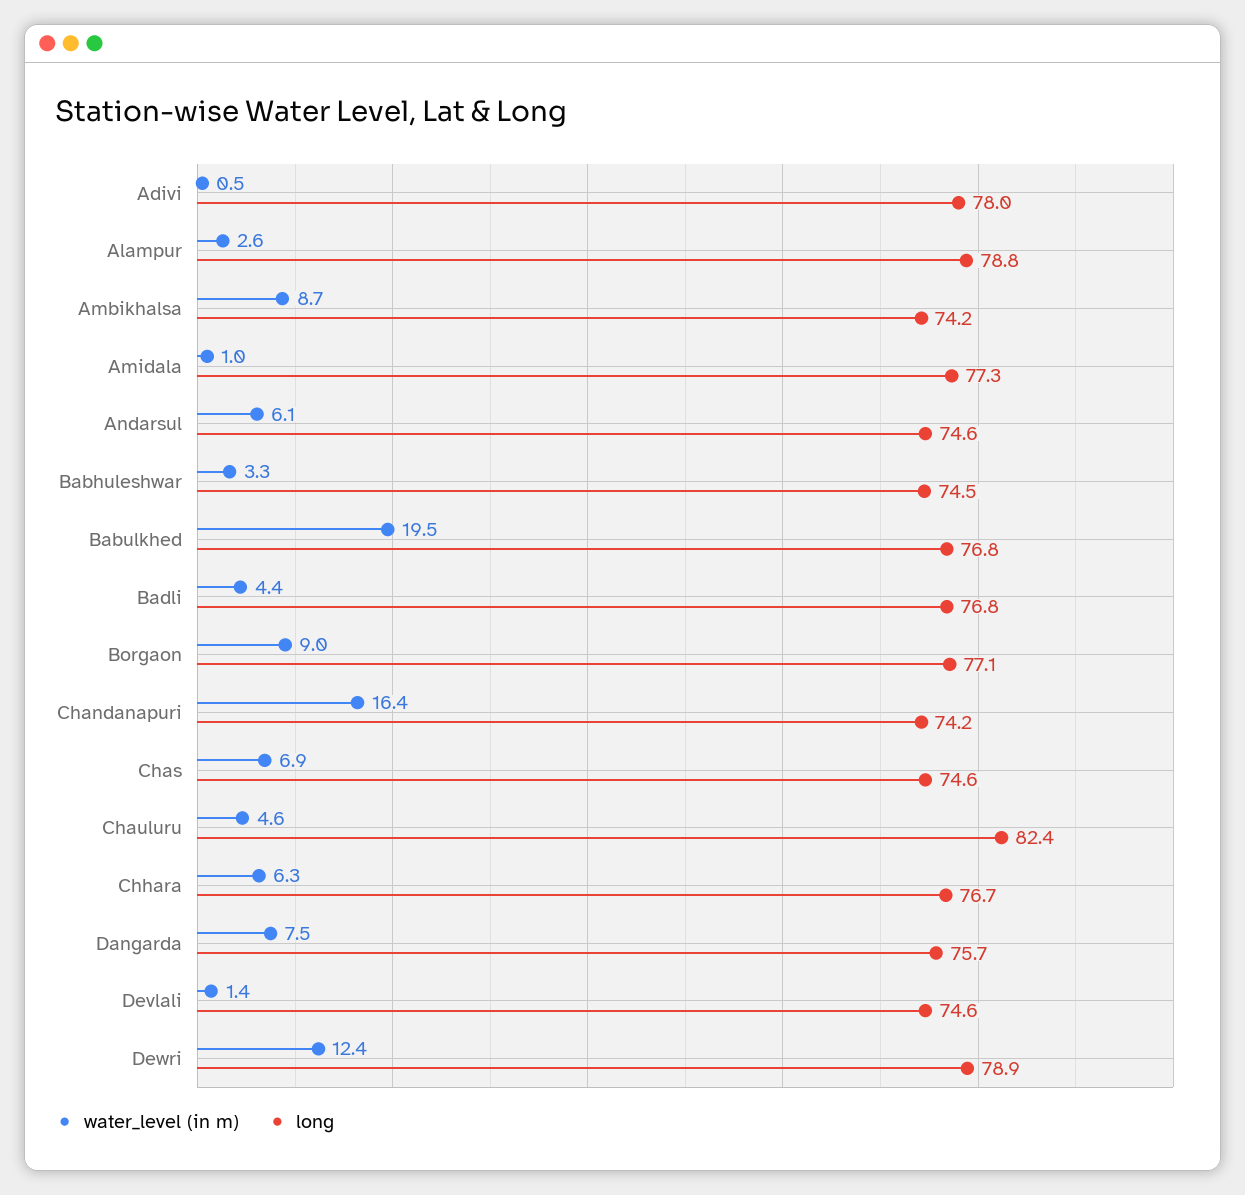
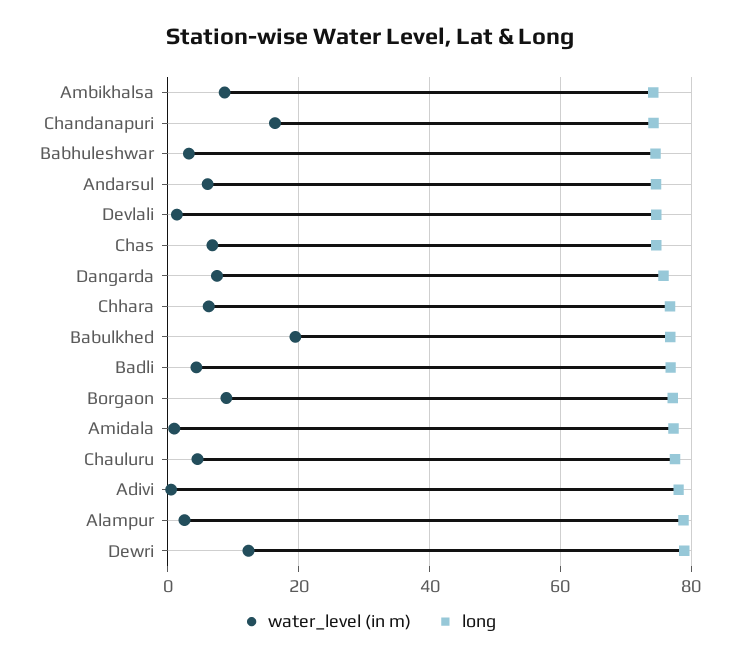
long, Chauluru: 82.4 -> 78

